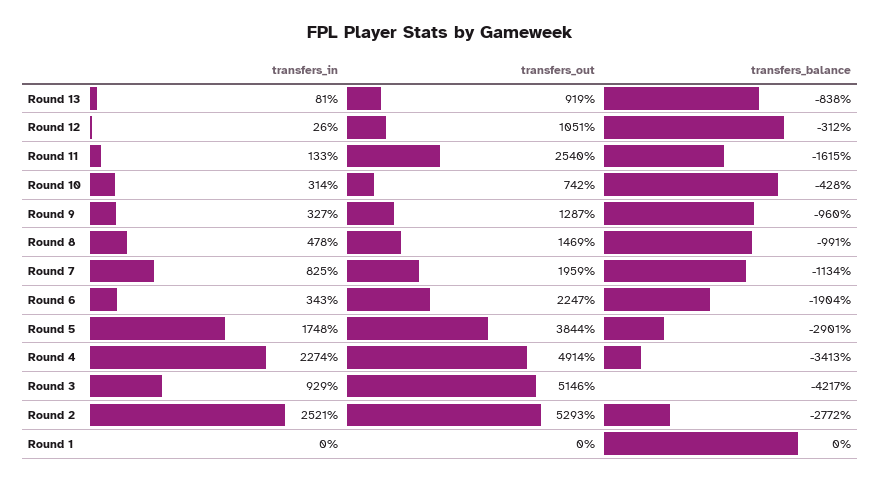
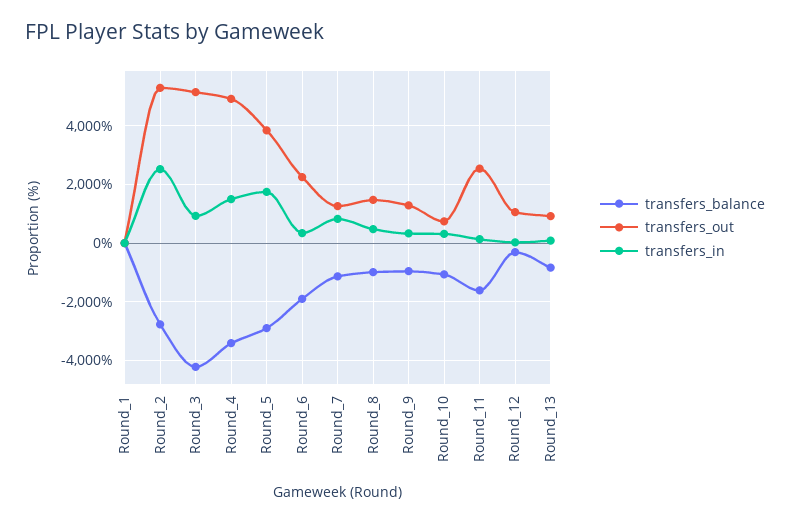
transfers_balance, Round 10: -428 -> -1000
transfers_out, Round 7: 1959 -> 1250
transfers_in, Round 4: 2274 -> 1500

